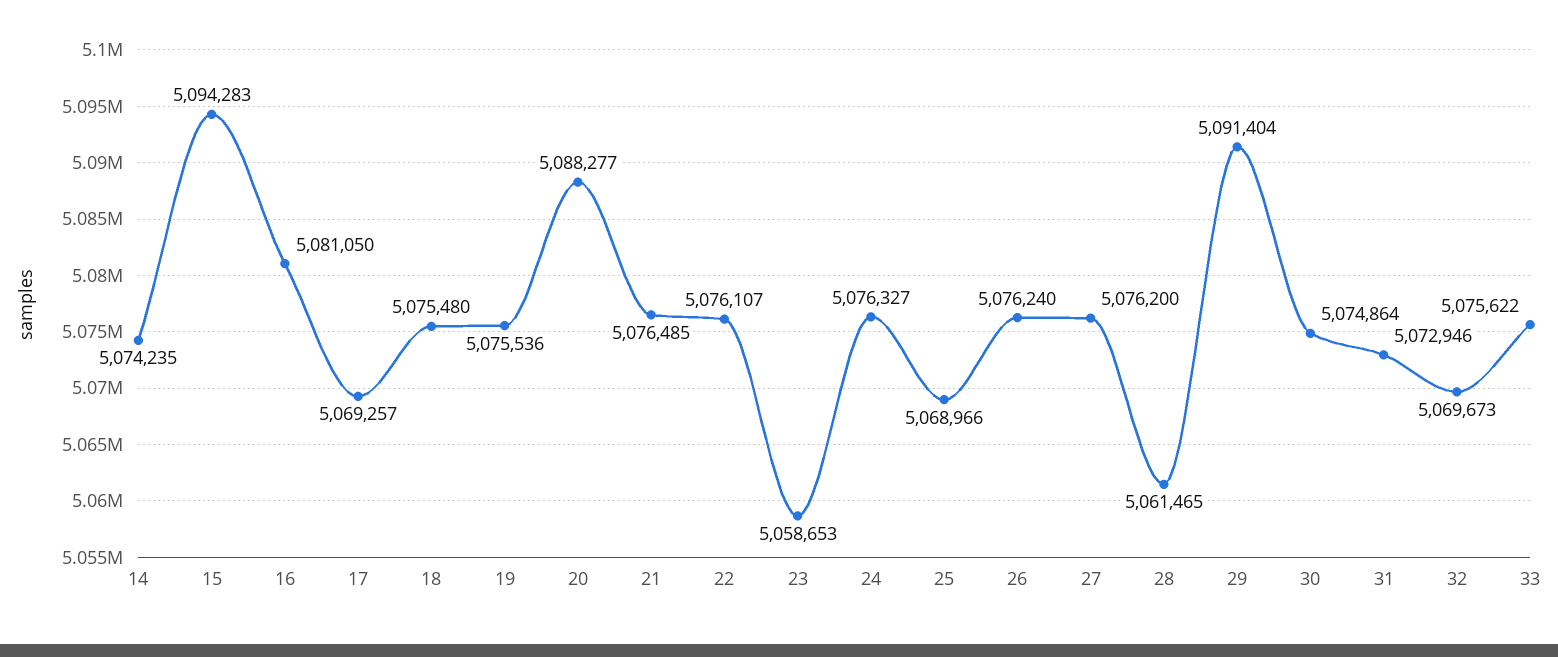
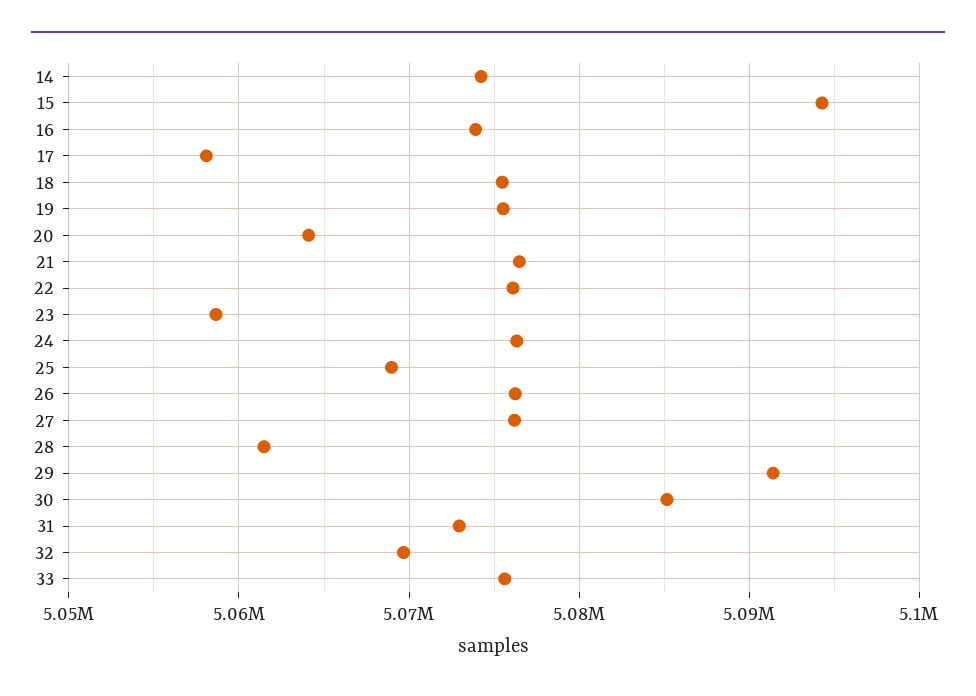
16: 5081050 -> 5074000
17: 5069257 -> 5058000
20: 5088277 -> 5064000
30: 5074864 -> 5085000

